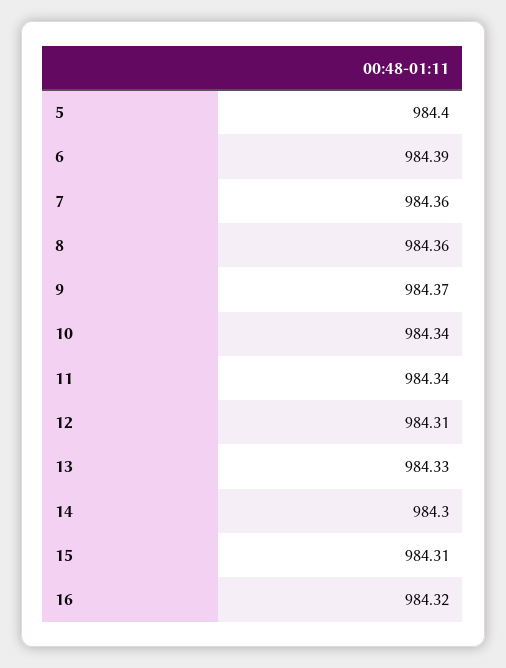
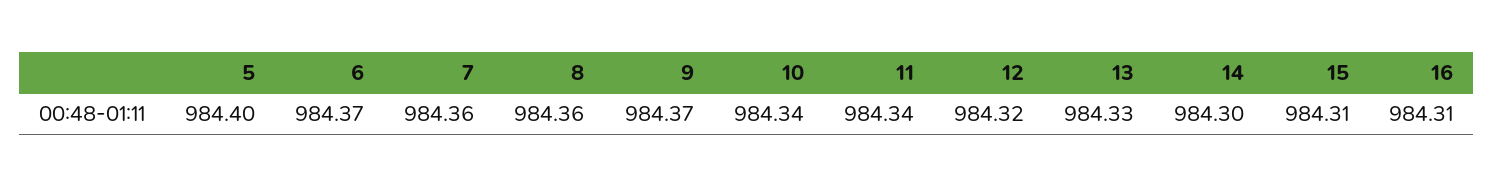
6: 984.39 -> 984.37
12: 984.31 -> 984.32
16: 984.32 -> 984.31

